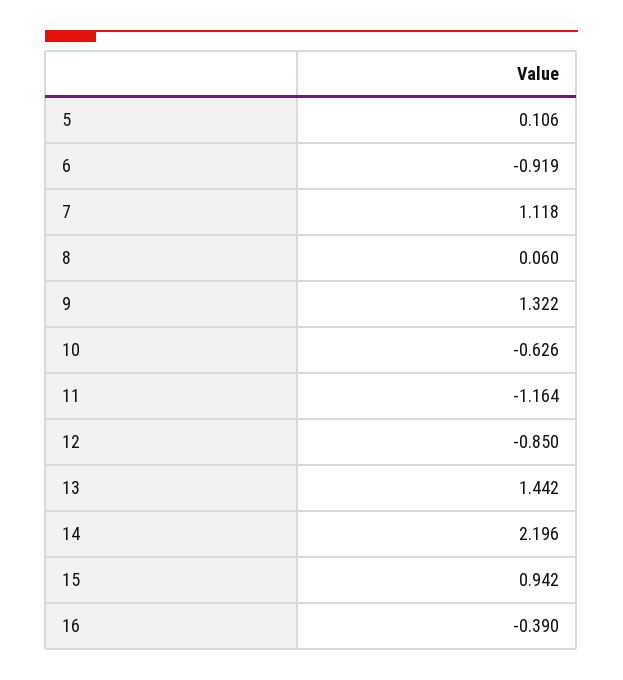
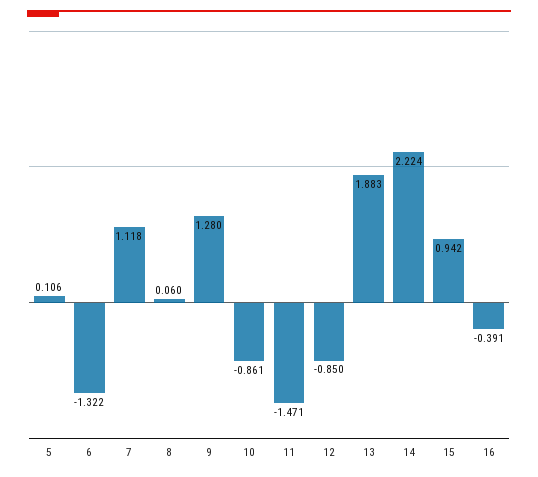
6: -0.919 -> -1.322
9: 1.322 -> 1.28
10: -0.626 -> -0.861
11: -1.164 -> -1.471
13: 1.442 -> 1.883
14: 2.196 -> 2.224
16: -0.39 -> -0.391

